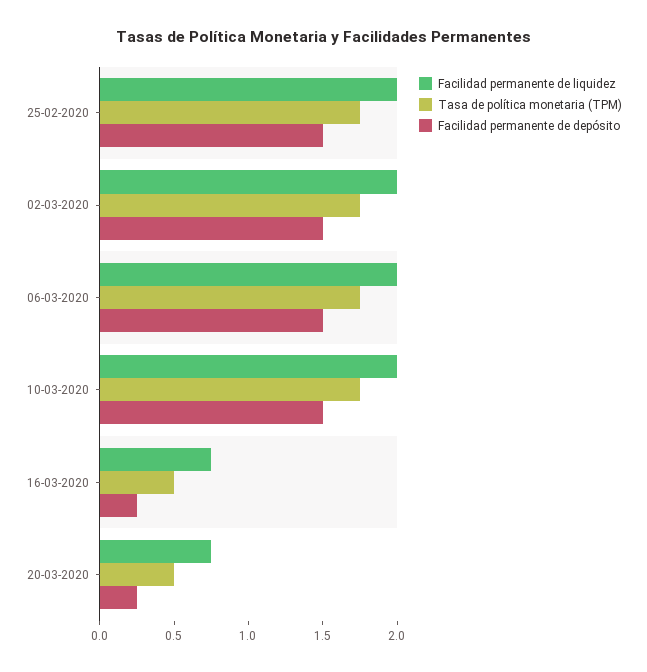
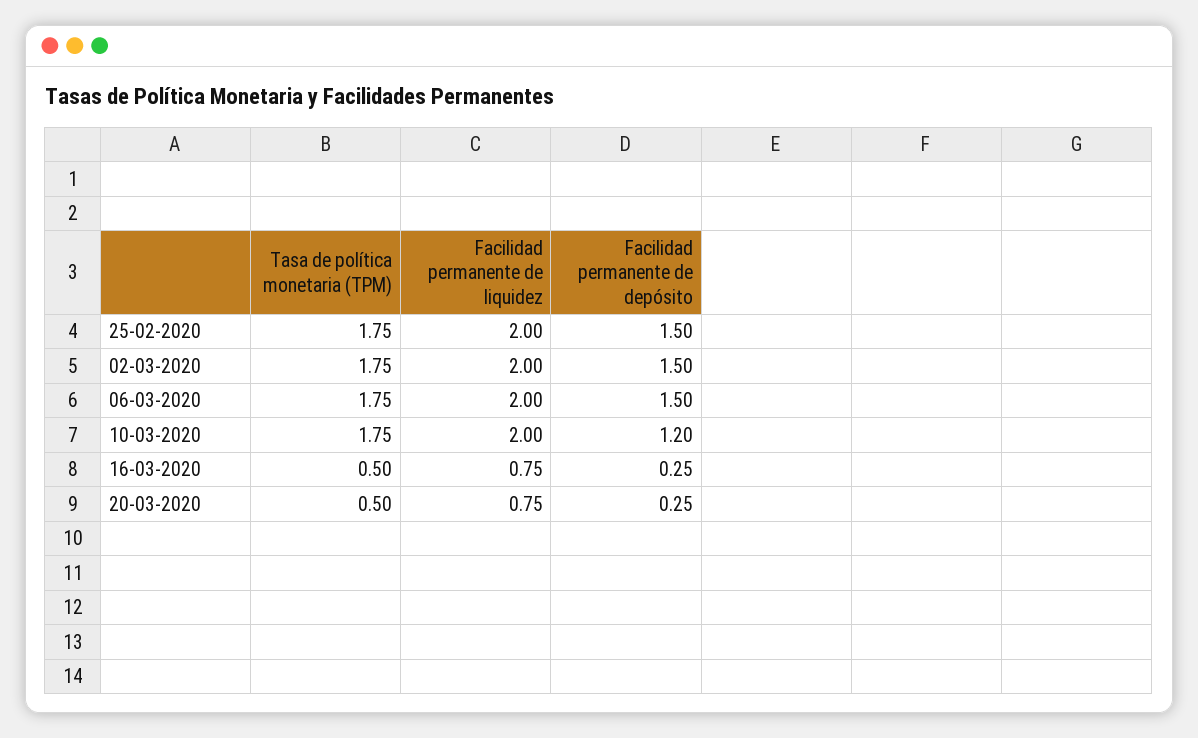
Facilidad permanente de depósito, 10-03-2020: 1.5 -> 1.2

